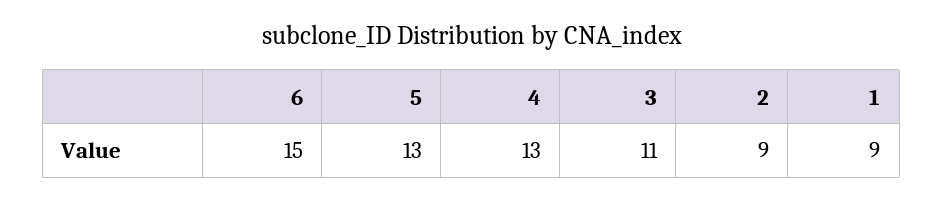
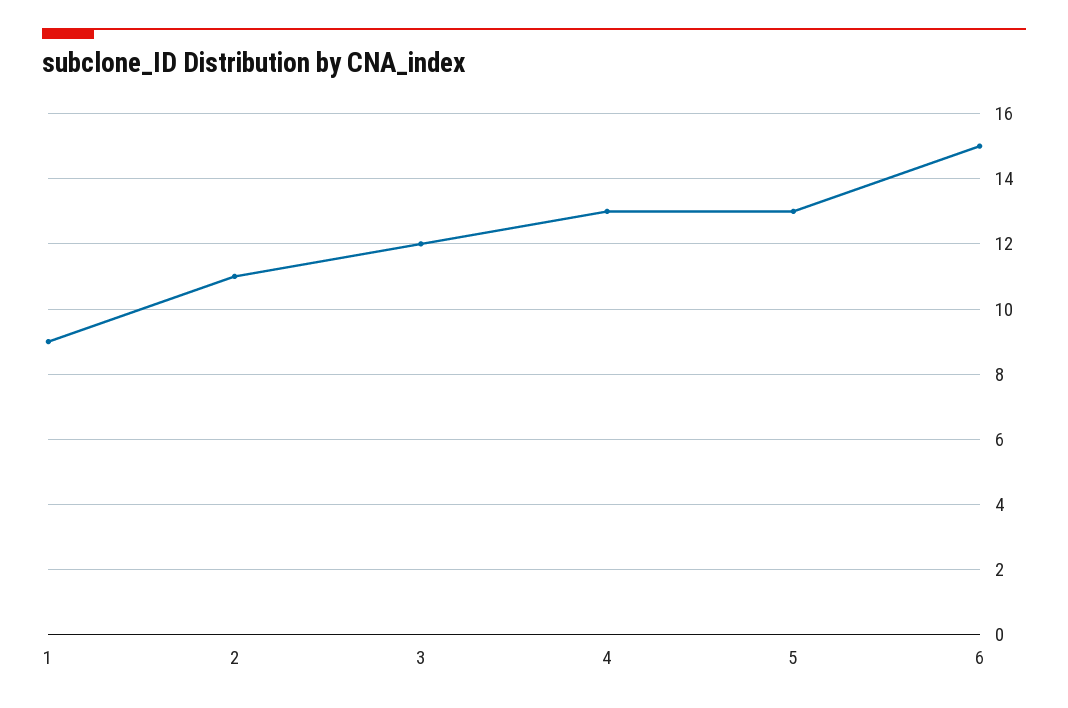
3: 11 -> 12
2: 9 -> 11

